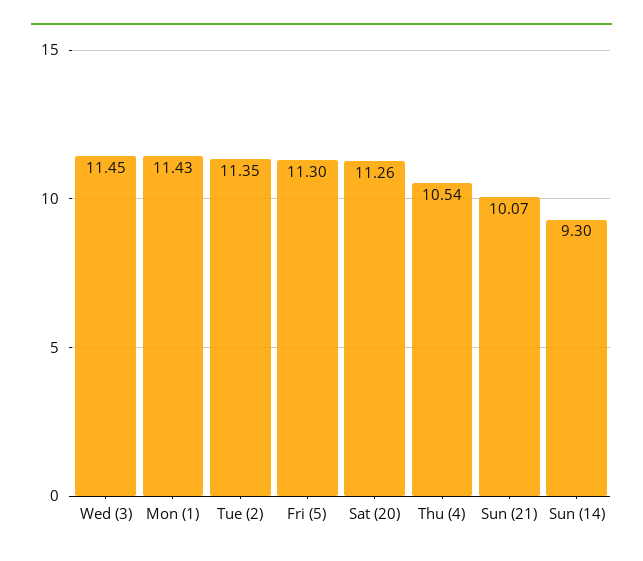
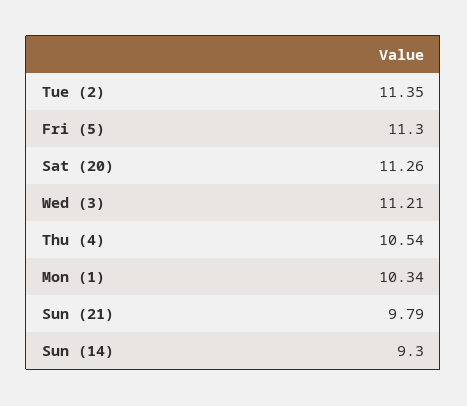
Wed (3): 11.45 -> 11.21
Mon (1): 11.43 -> 10.34
Sun (21): 10.07 -> 9.79

